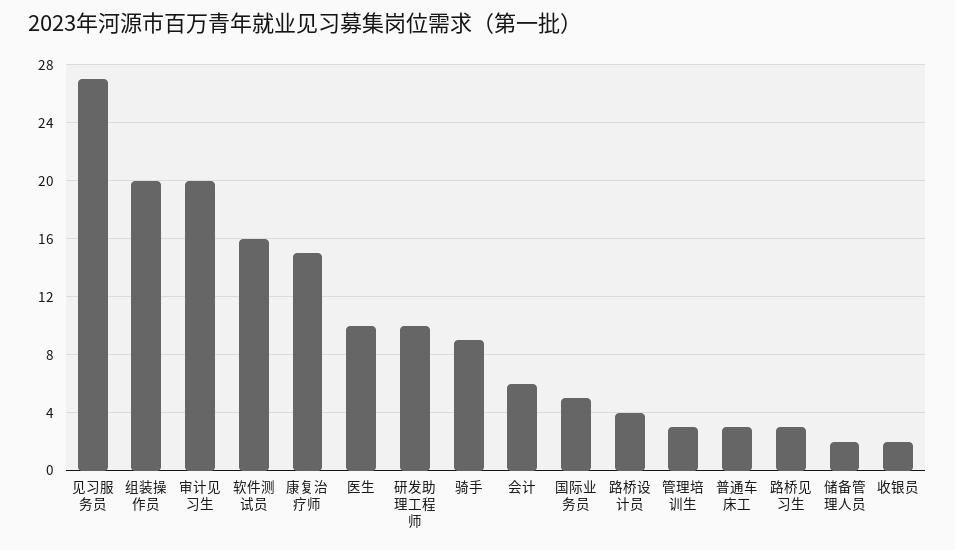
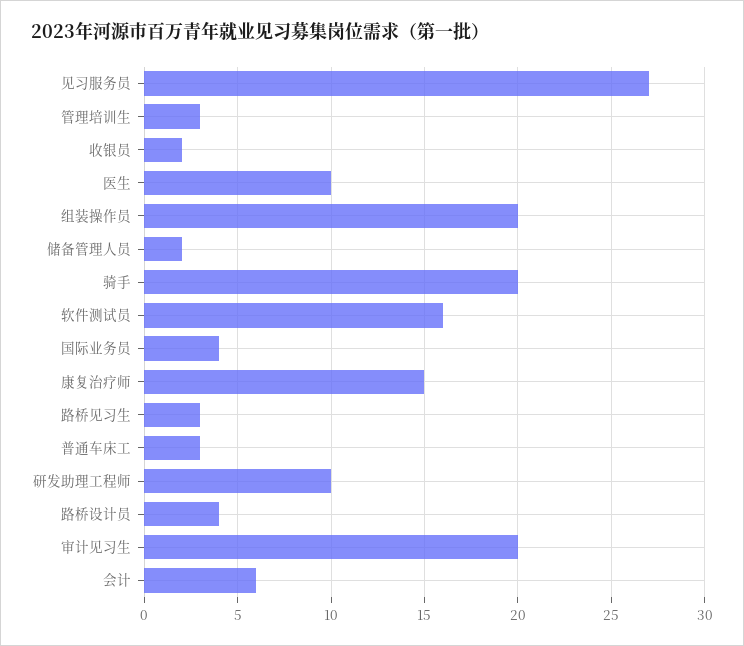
骑手: 9 -> 20
国际业务员: 5 -> 4

